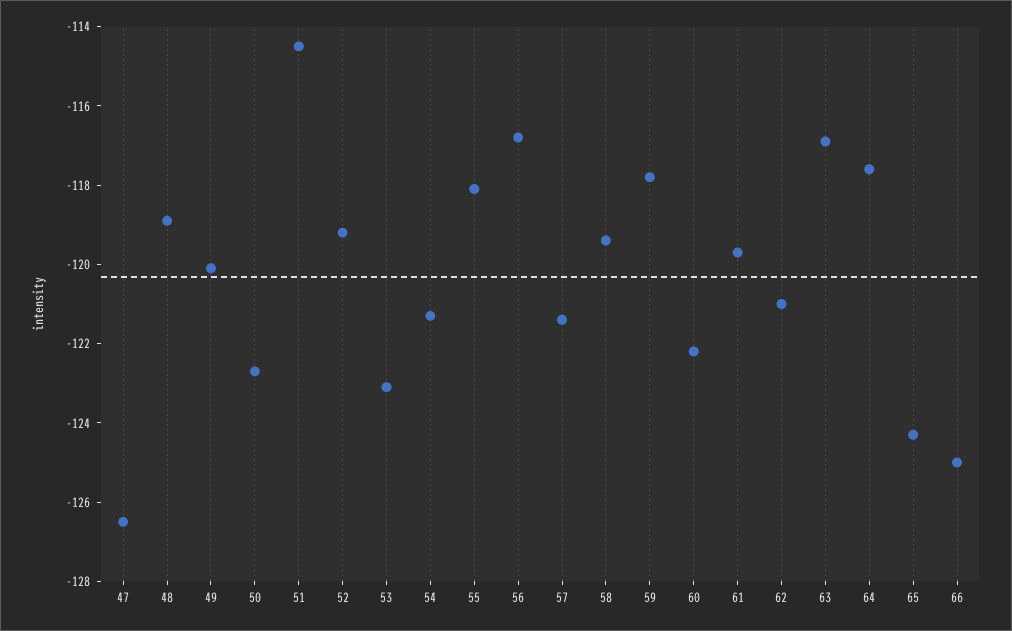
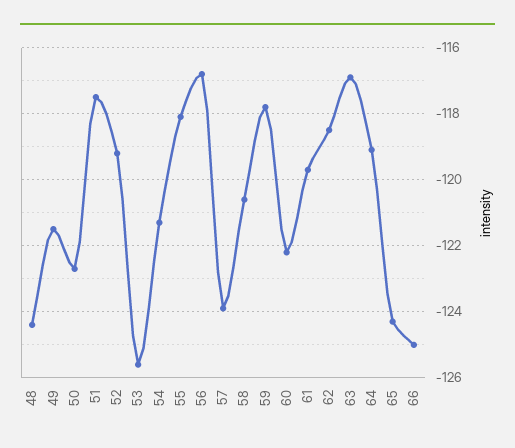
47: -126.5 -> none
48: -119 -> -124.5
49: -120 -> -121.5
51: -114.5 -> -117.5
53: -123 -> -125.5
57: -121.5 -> -124
58: -119.5 -> -120.5
62: -121 -> -118.5
64: -117.5 -> -119

